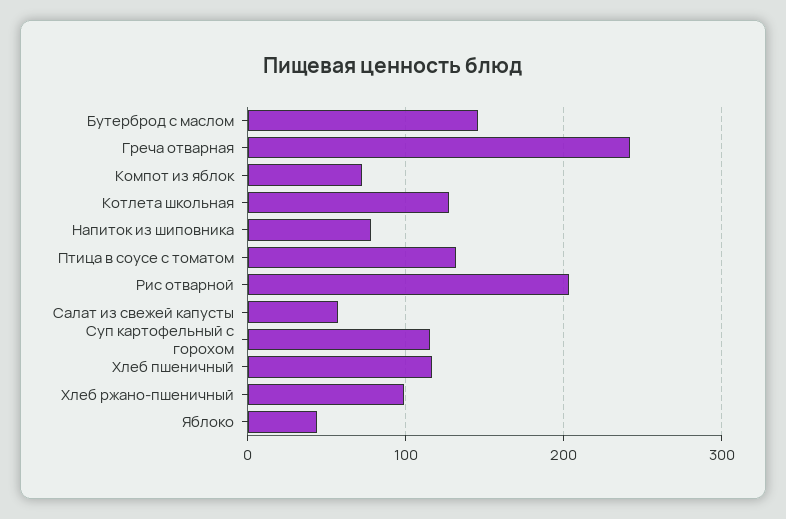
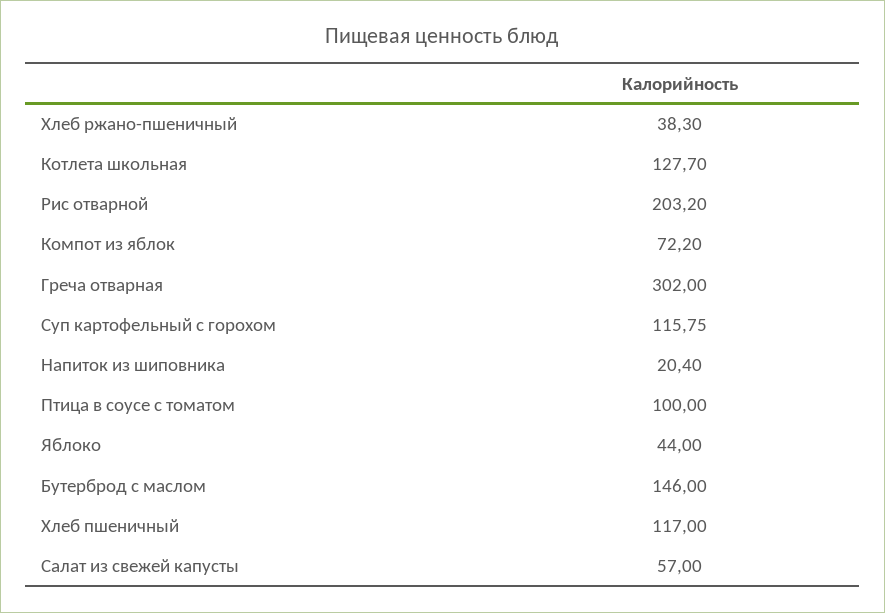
Греча отварная: 240 -> 302
Напиток из шиповника: 80 -> 20.4
Птица в соусе с томатом: 130 -> 100
Хлеб ржано-пшеничный: 100 -> 38.3

